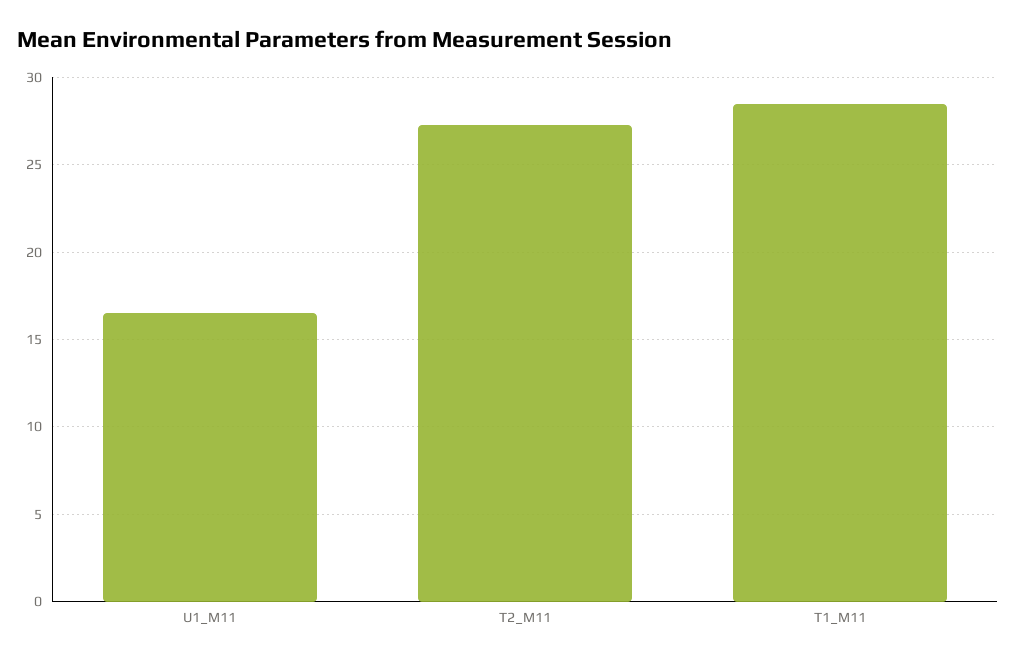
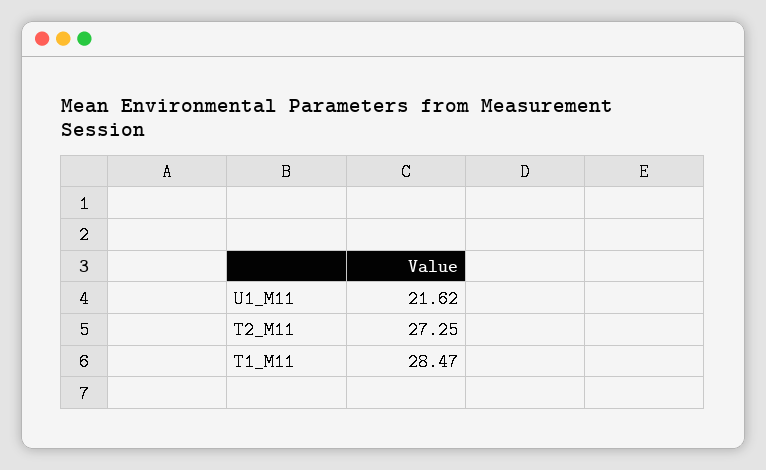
U1_M11: 16.5 -> 21.62

